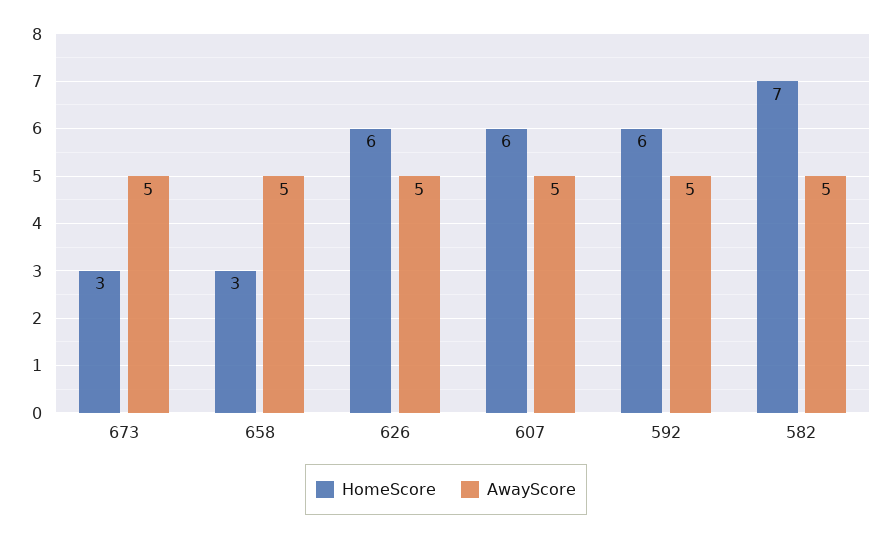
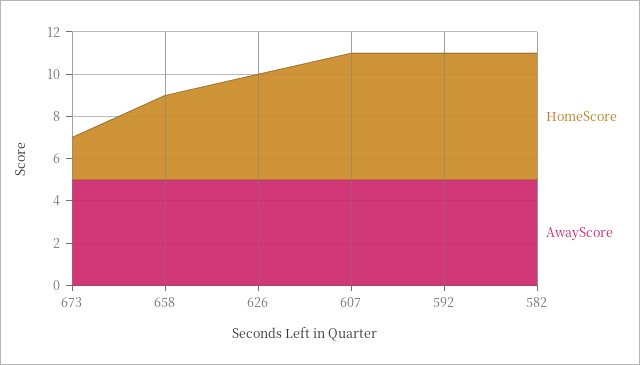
HomeScore, 673: 3 -> 2
HomeScore, 658: 3 -> 4
HomeScore, 626: 6 -> 5
HomeScore, 582: 7 -> 6

